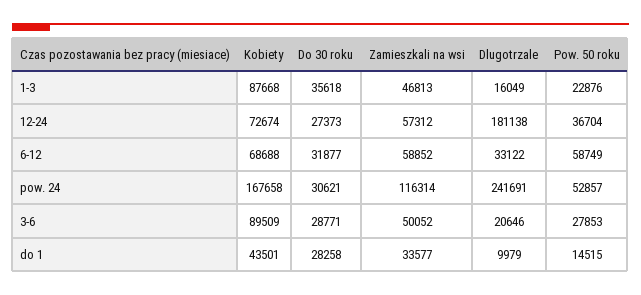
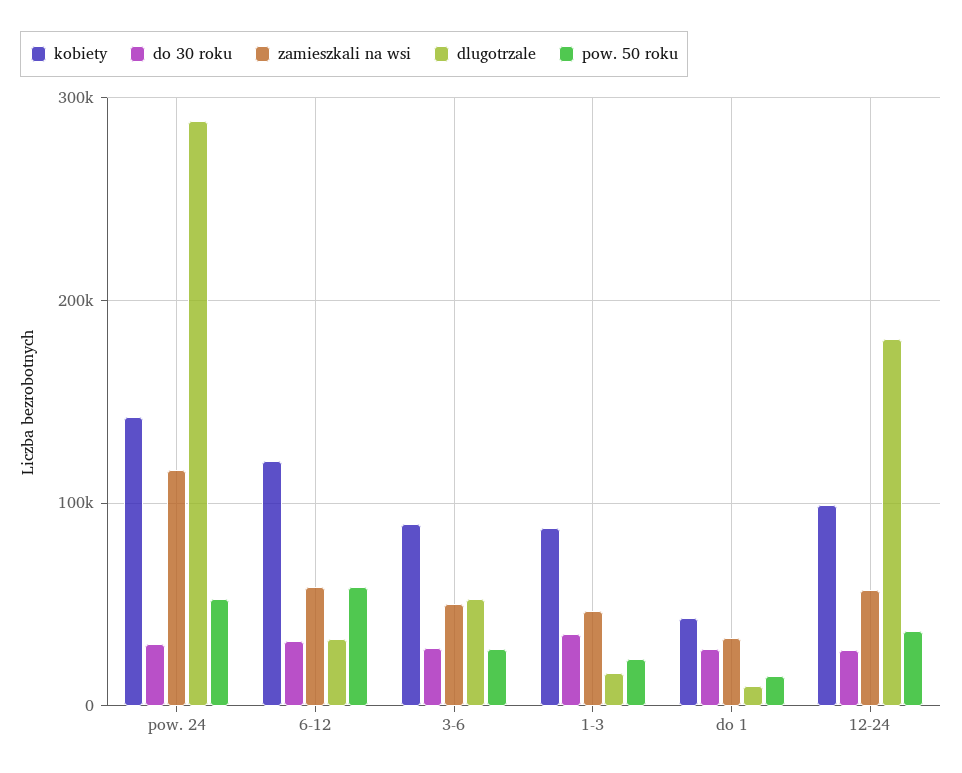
Kobiety, 12-24: 72674 -> 100000
Kobiety, 6-12: 68688 -> 120000
Kobiety, pow. 24: 167658 -> 140000
Dlugotrzale, pow. 24: 241691 -> 290000
Dlugotrzale, 3-6: 20646 -> 50000

